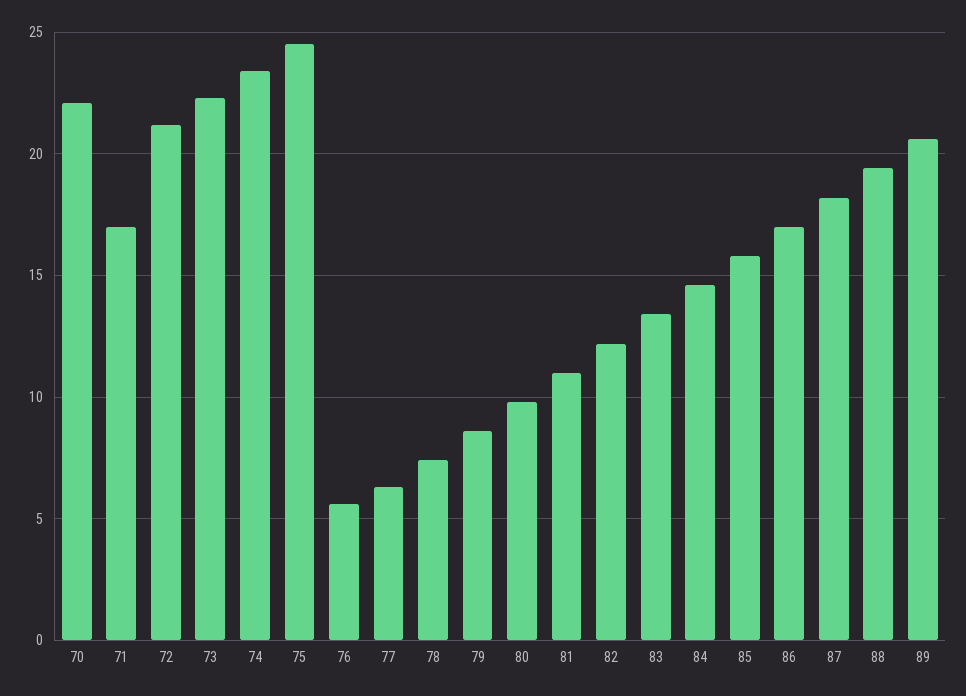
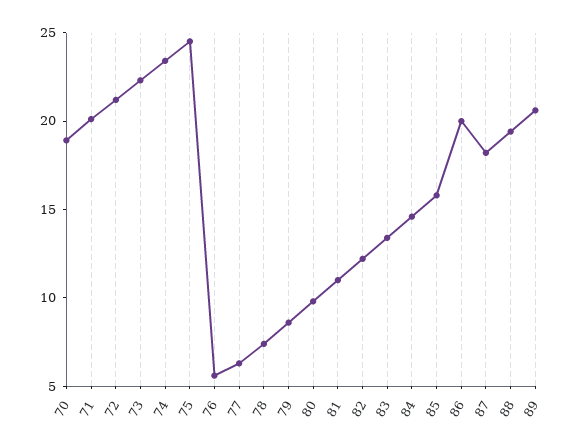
70: 22 -> 19
71: 17 -> 20
86: 17 -> 20

